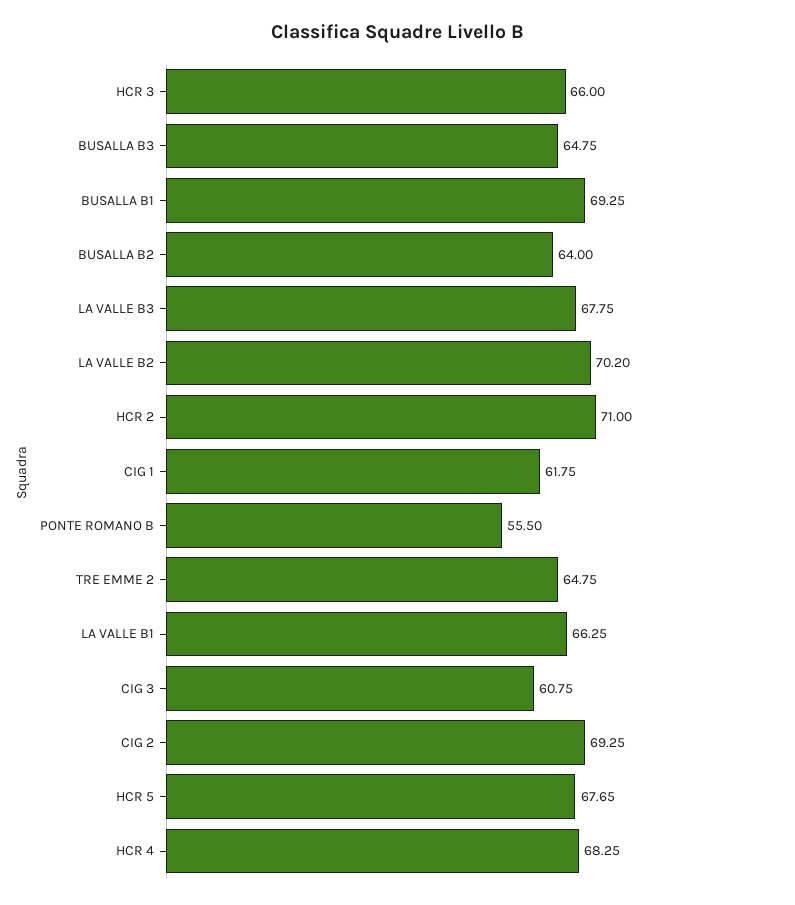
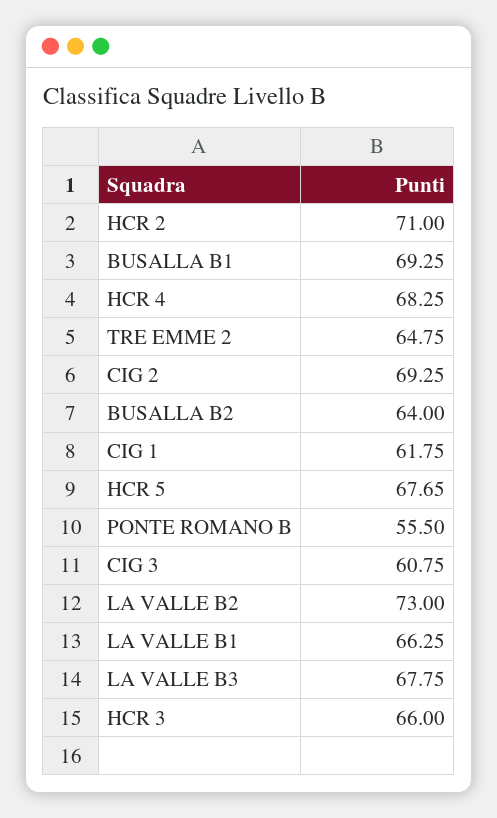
BUSALLA B3: 64.75 -> none
LA VALLE B2: 70.2 -> 73

